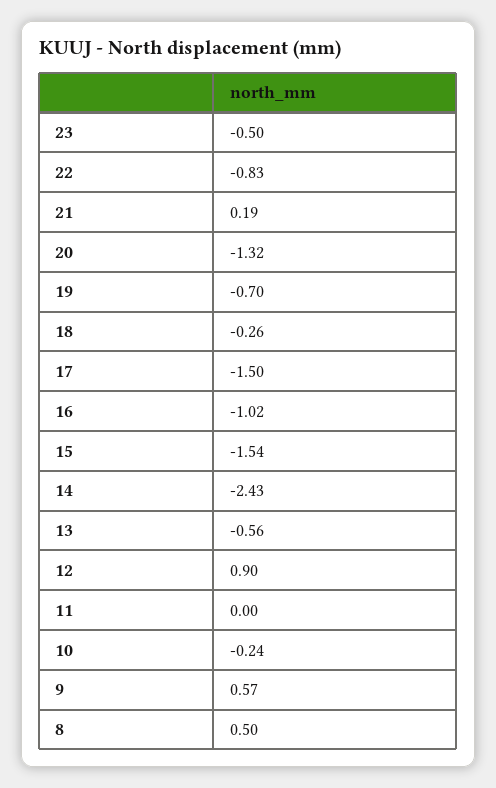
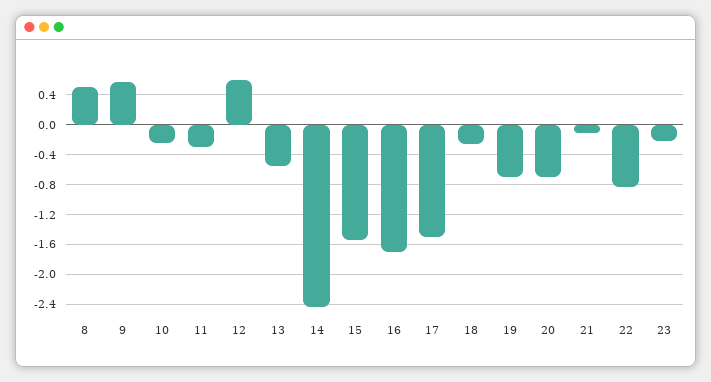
23: -0.5 -> -0.2
21: 0.19 -> -0.1
20: -1.32 -> -0.7
16: -1.02 -> -1.7
12: 0.9 -> 0.6
11: 0 -> -0.3

